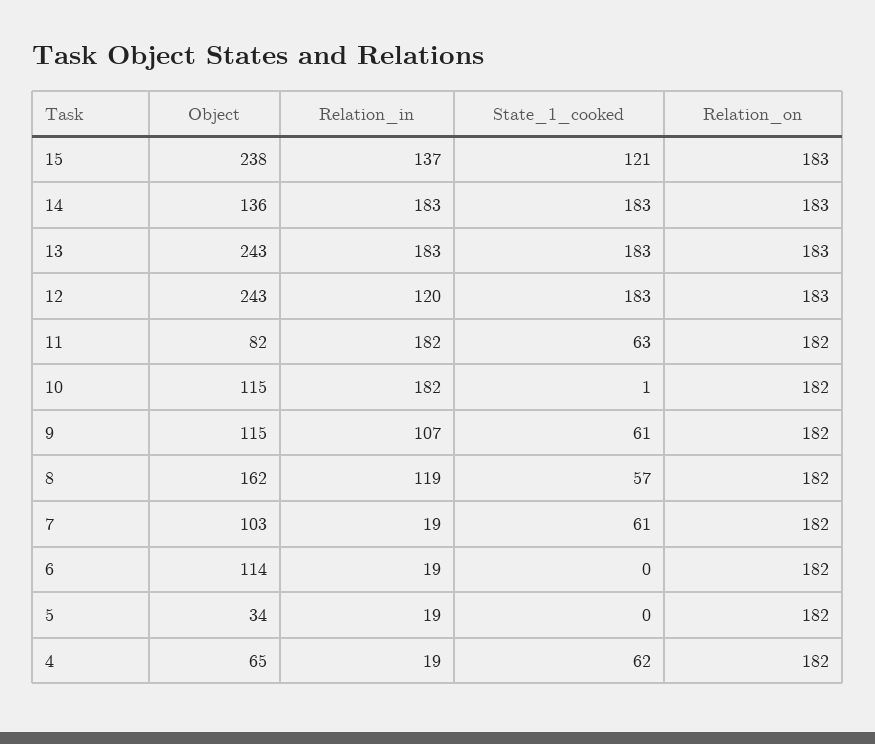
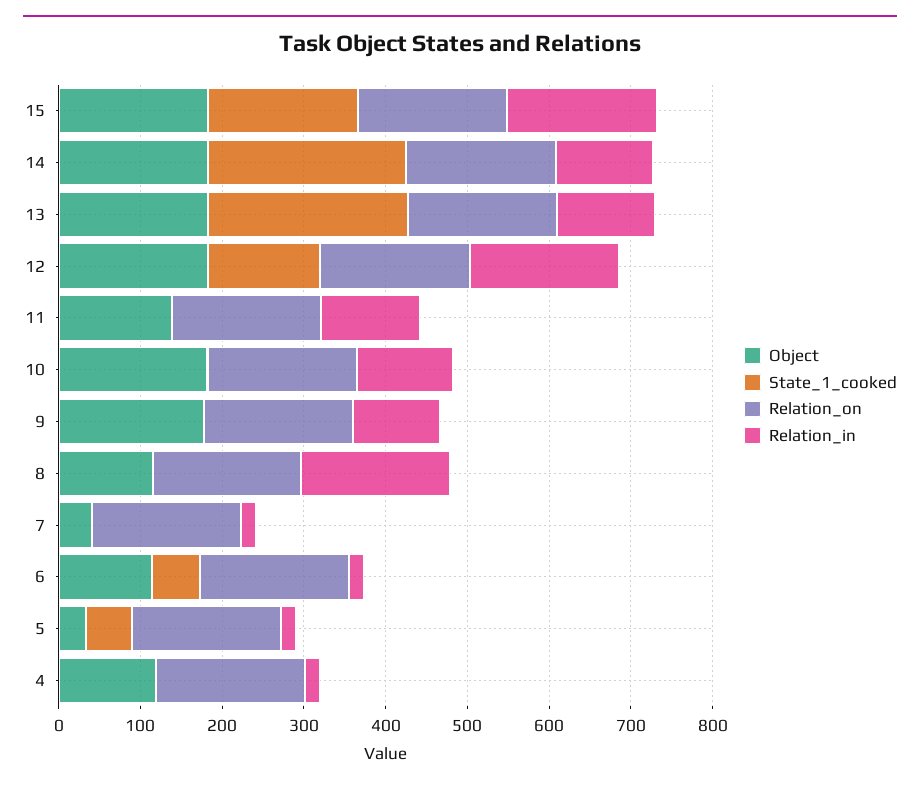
Object, 15: 238 -> 180
Relation_in, 15: 137 -> 180
State_1_cooked, 15: 121 -> 180
Object, 14: 136 -> 180
Relation_in, 14: 183 -> 120
State_1_cooked, 14: 183 -> 240
Object, 13: 243 -> 180
Relation_in, 13: 183 -> 120
State_1_cooked, 13: 183 -> 240
Object, 12: 243 -> 180
Relation_in, 12: 120 -> 180
State_1_cooked, 12: 183 -> 140
Object, 11: 82 -> 140
Relation_in, 11: 182 -> 120
State_1_cooked, 11: 63 -> 0
Object, 10: 115 -> 180
Relation_in, 10: 182 -> 120
Object, 9: 115 -> 180
State_1_cooked, 9: 61 -> 0
Object, 8: 162 -> 120
Relation_in, 8: 119 -> 180
State_1_cooked, 8: 57 -> 0
Object, 7: 103 -> 40
State_1_cooked, 7: 61 -> 0
State_1_cooked, 6: 0 -> 60
State_1_cooked, 5: 0 -> 60
Object, 4: 65 -> 120
State_1_cooked, 4: 62 -> 0

